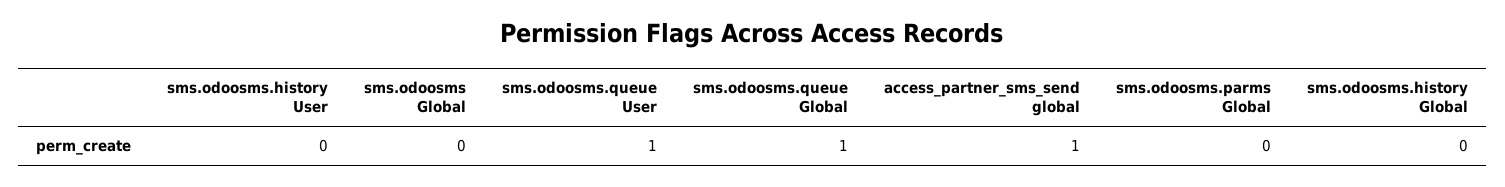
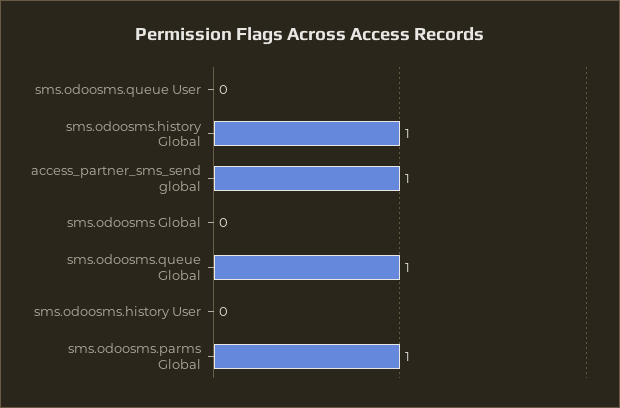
sms.odoosms.queue User: 1 -> 0
sms.odoosms.parms Global: 0 -> 1
sms.odoosms.history Global: 0 -> 1

